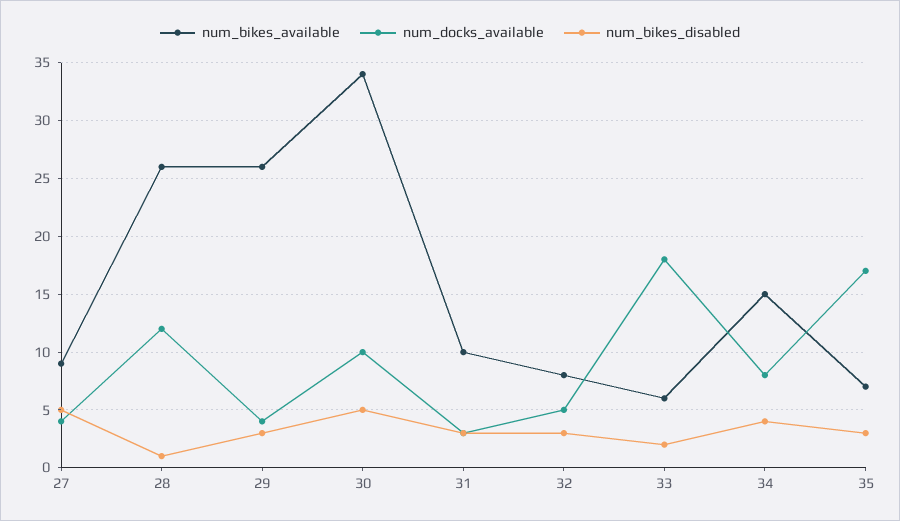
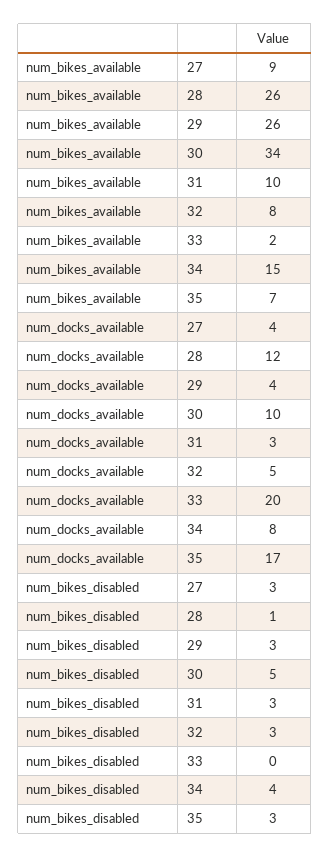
num_bikes_disabled, 27: 5 -> 3
num_bikes_available, 33: 6 -> 2
num_docks_available, 33: 18 -> 20
num_bikes_disabled, 33: 2 -> 0

